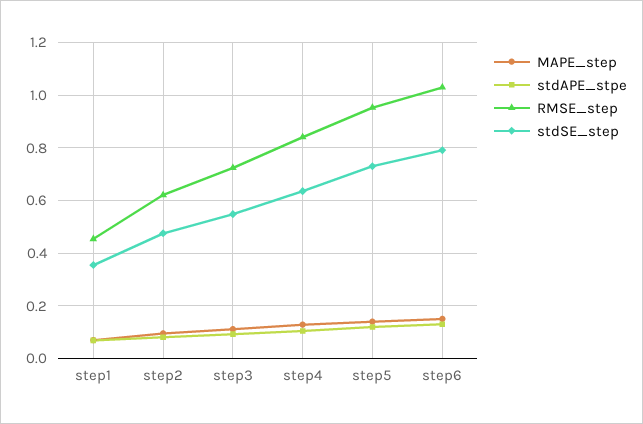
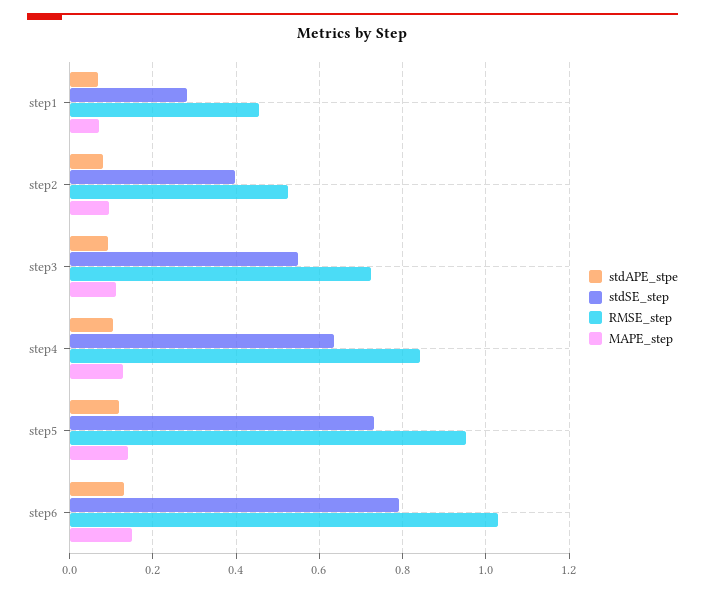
stdSE_step, step1: 0.35 -> 0.28
RMSE_step, step2: 0.625 -> 0.52
stdSE_step, step2: 0.475 -> 0.4

